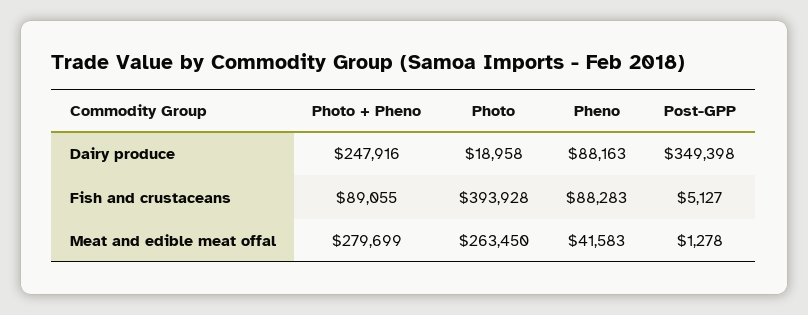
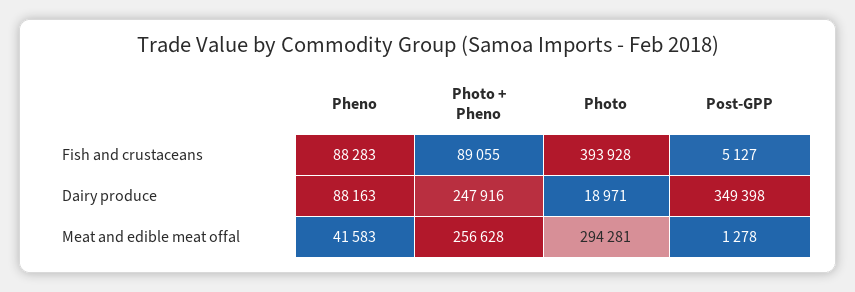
Photo, Dairy produce: 18958 -> 18971
Photo + Pheno, Meat and edible meat offal: 279699 -> 256628
Photo, Meat and edible meat offal: 263450 -> 294281

